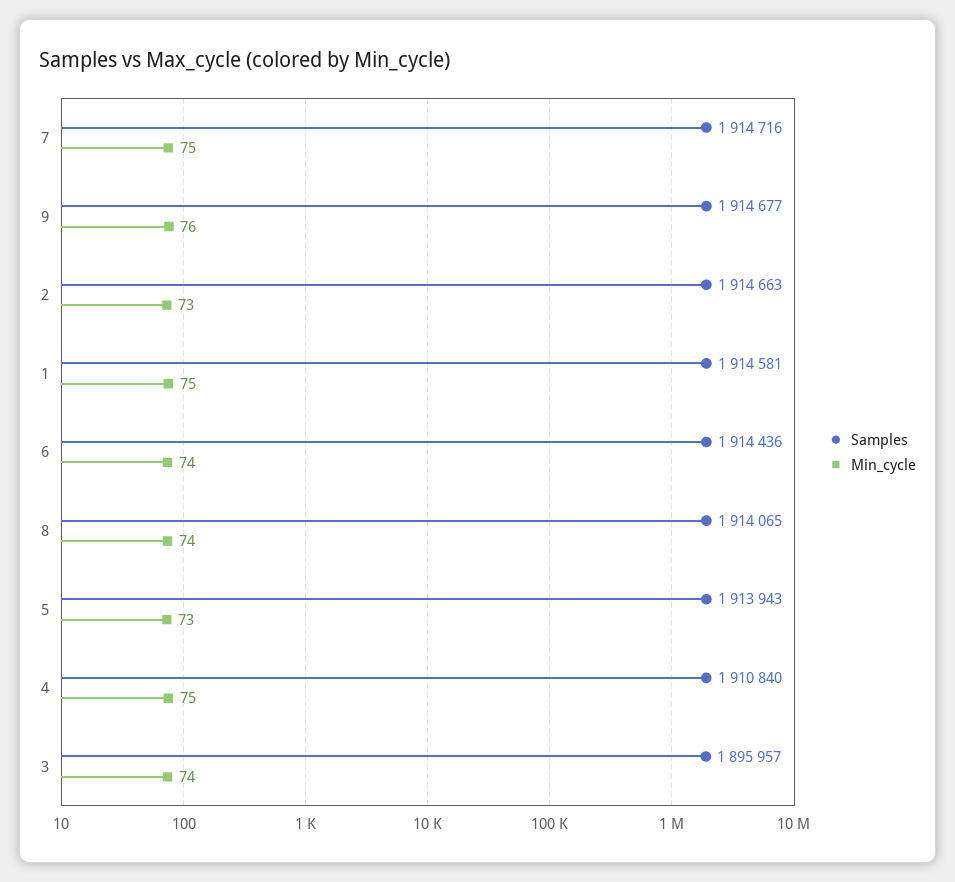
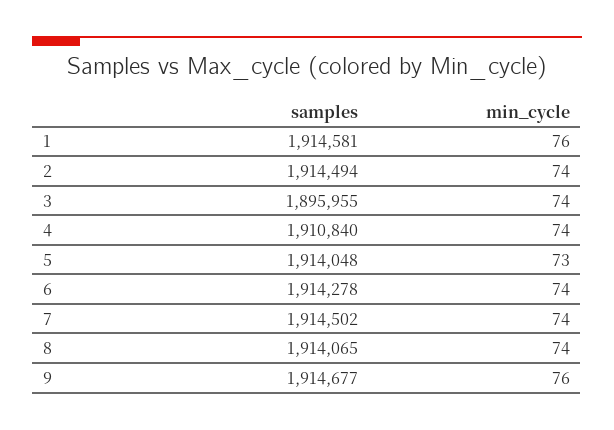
Samples, 7: 1914716 -> 1914502
Min_cycle, 7: 75 -> 74
Samples, 2: 1914663 -> 1914494
Min_cycle, 2: 73 -> 74
Min_cycle, 1: 75 -> 76
Samples, 6: 1914436 -> 1914278
Samples, 5: 1913943 -> 1914048
Min_cycle, 4: 75 -> 74
Samples, 3: 1895957 -> 1895955

